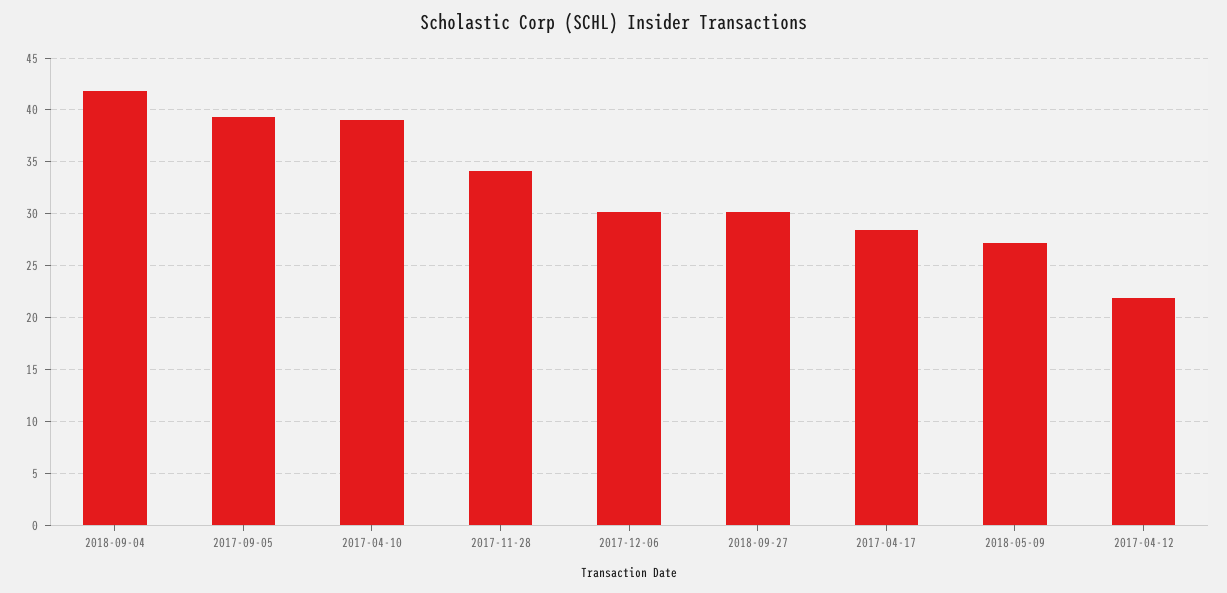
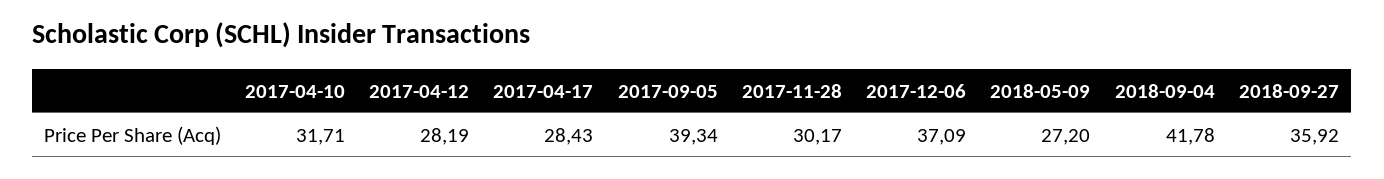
2017-04-10: 39 -> 31.71
2017-11-28: 34 -> 30.17
2017-12-06: 30 -> 37.09
2018-09-27: 30 -> 35.92
2017-04-12: 22 -> 28.19

